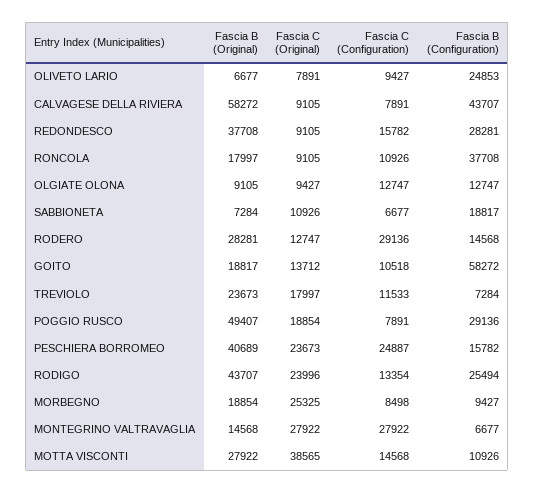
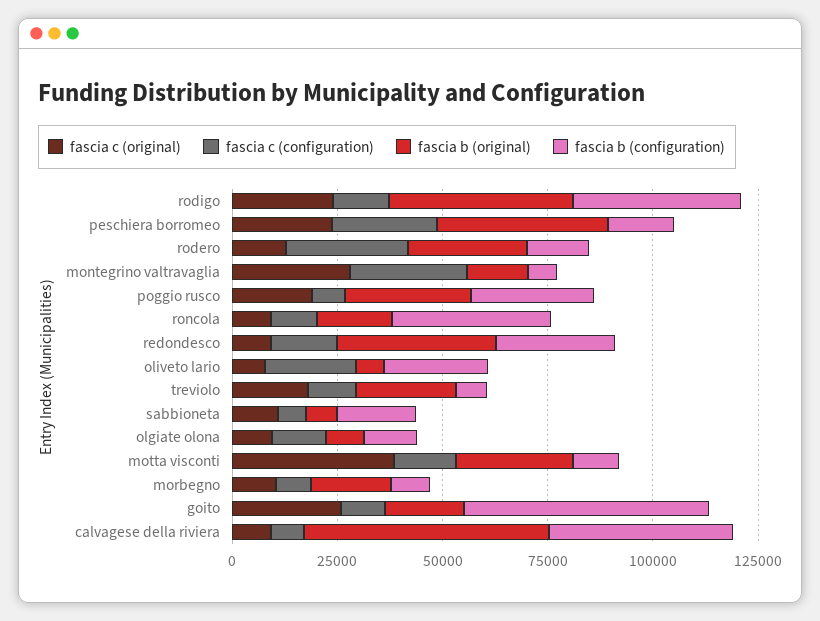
Fascia C (Configuration), OLIVETO LARIO: 9427 -> 20000
Fascia C (Original), GOITO: 13712 -> 25000
Fascia B (Original), POGGIO RUSCO: 49407 -> 30000
Fascia B (Configuration), RODIGO: 25494 -> 40000
Fascia C (Original), MORBEGNO: 25325 -> 10000

